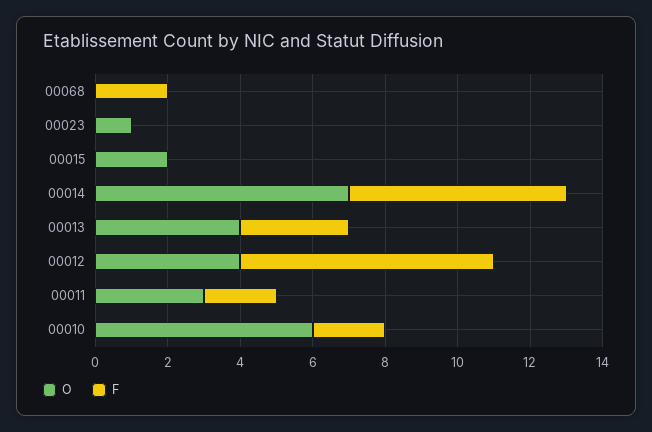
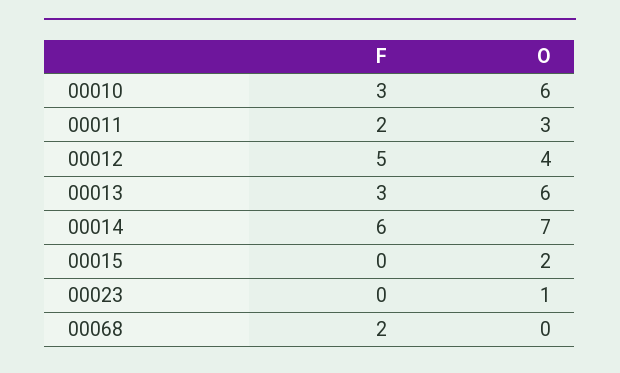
O, 00013: 4 -> 6
F, 00012: 7 -> 5
F, 00010: 2 -> 3

